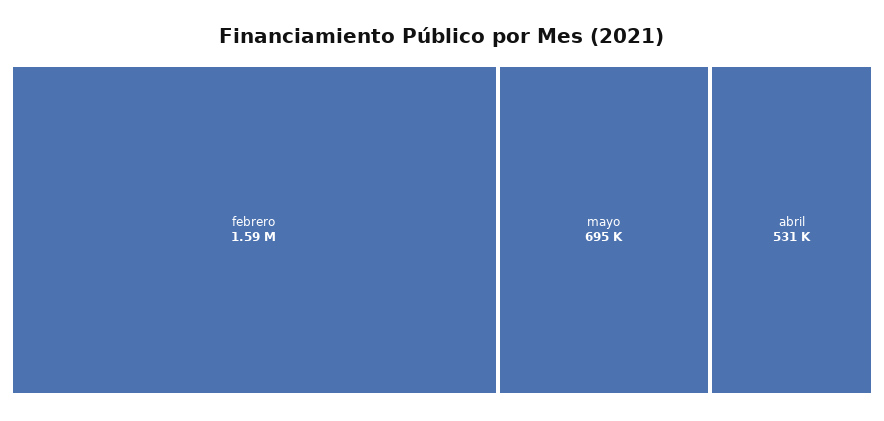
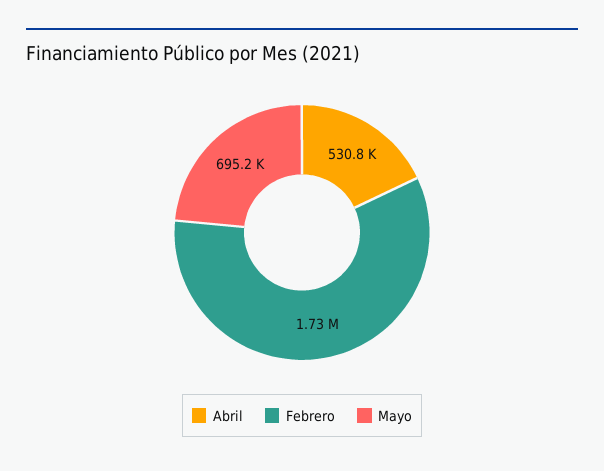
febrero: 1590000 -> 1730000

